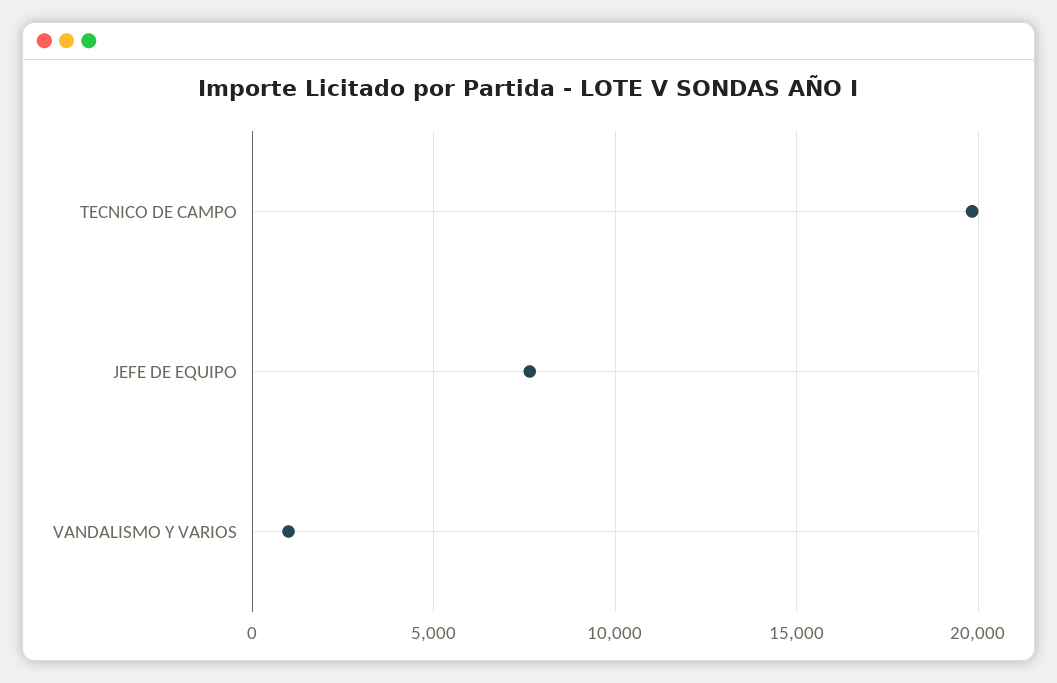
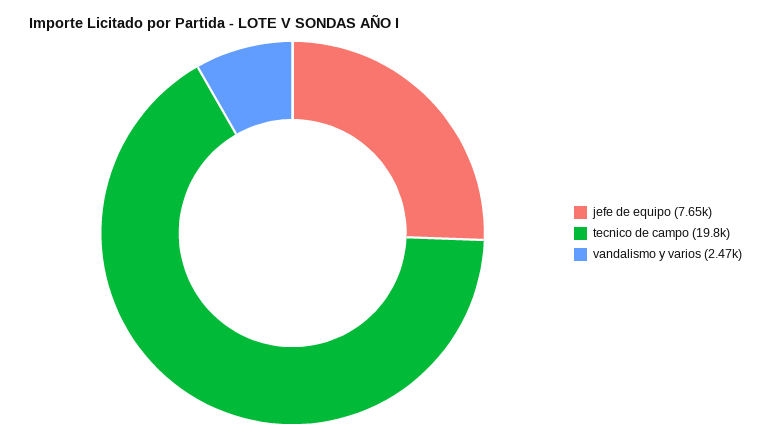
VANDALISMO Y VARIOS: 1000 -> 2470

